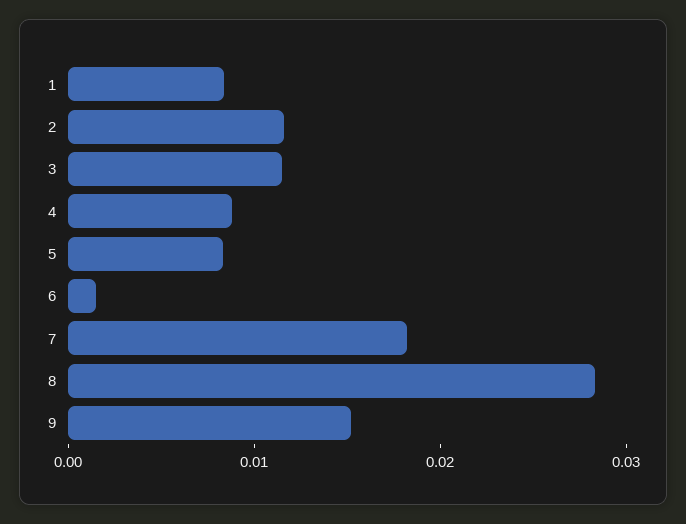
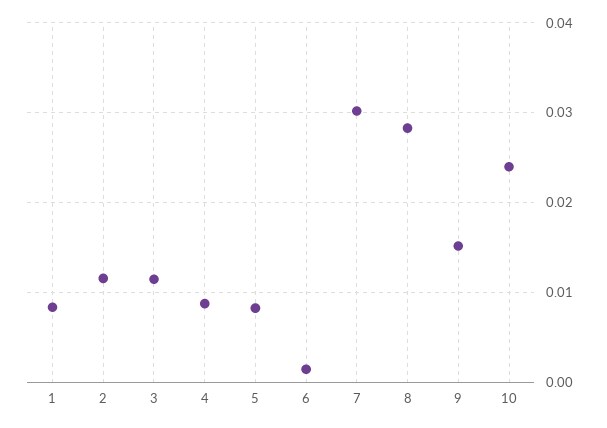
7: 0.018 -> 0.03
10: none -> 0.024

